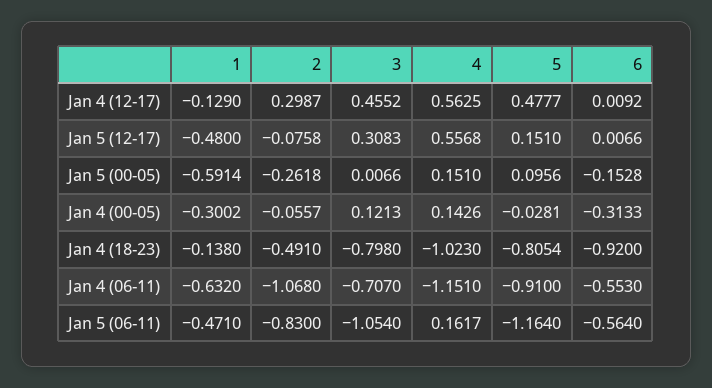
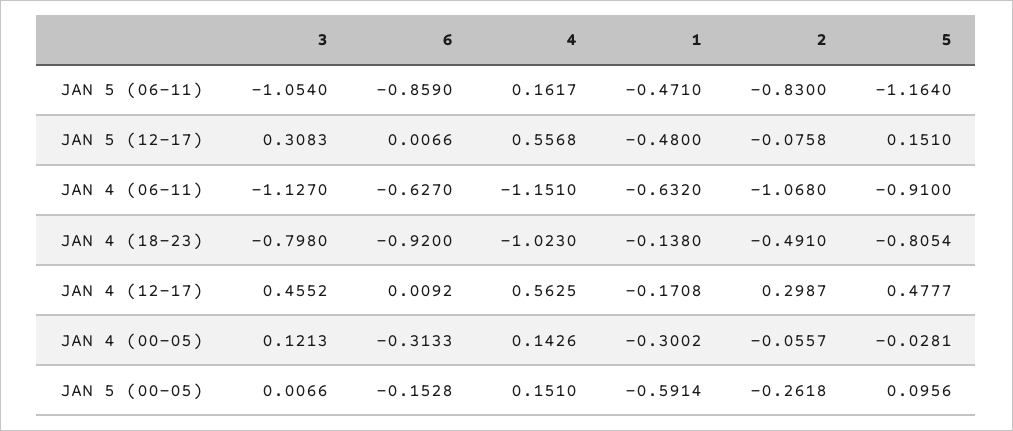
1, Jan 4 (12-17): -0.129 -> -0.1708
3, Jan 4 (06-11): -0.707 -> -1.127
6, Jan 4 (06-11): -0.553 -> -0.627
6, Jan 5 (06-11): -0.564 -> -0.859

